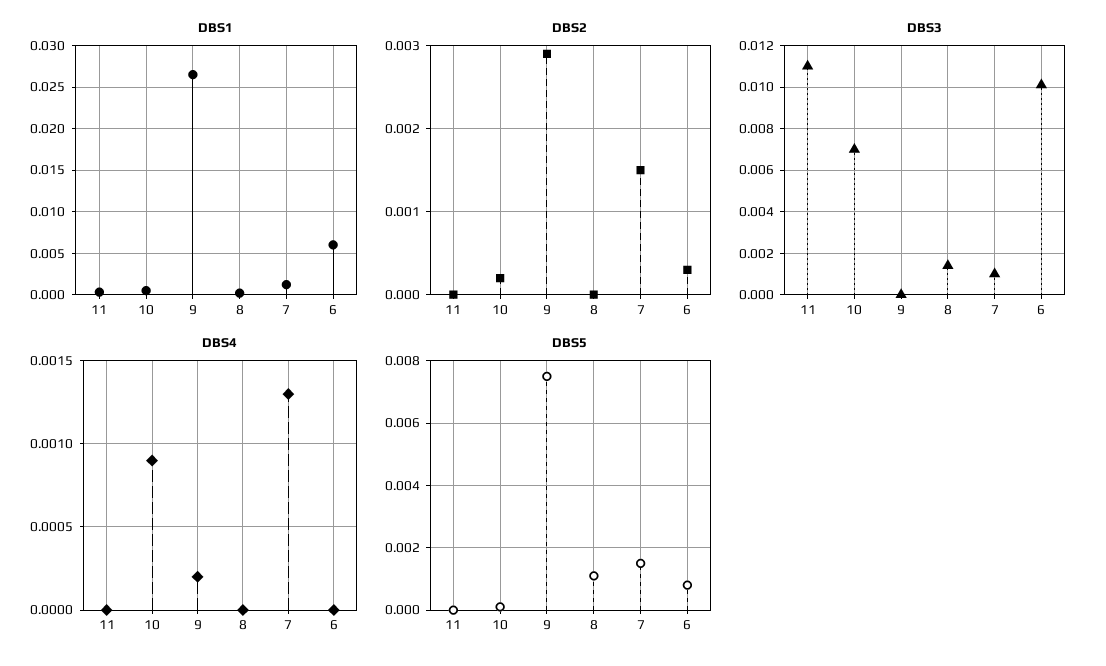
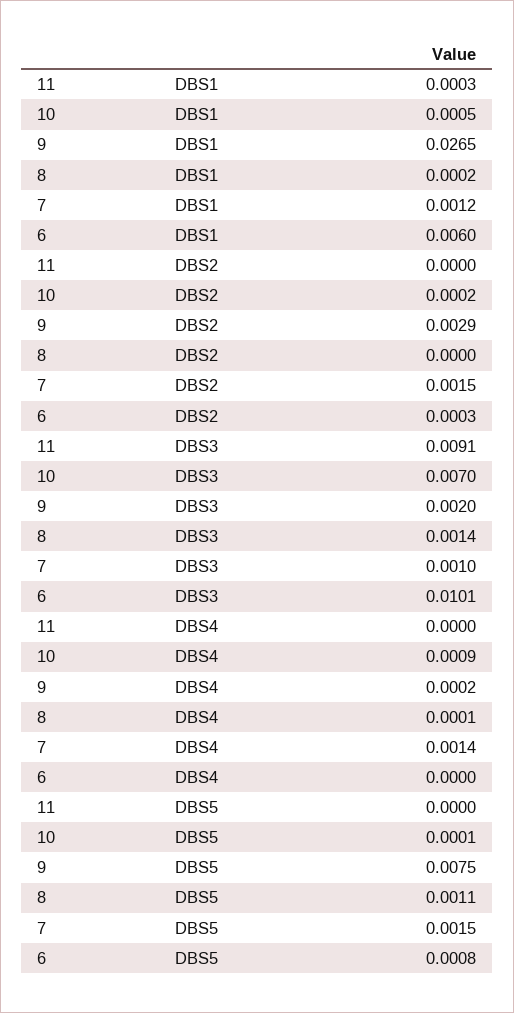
DBS3, 11: 0.011 -> 0.0091
DBS3, 9: 0 -> 0.002
DBS4, 8: 0 -> 0.0001
DBS4, 7: 0.0013 -> 0.0014

